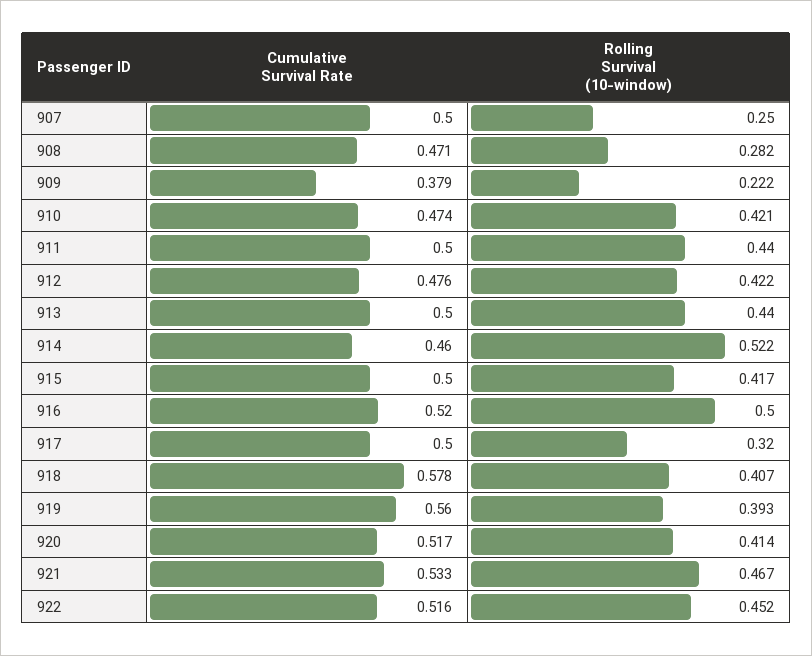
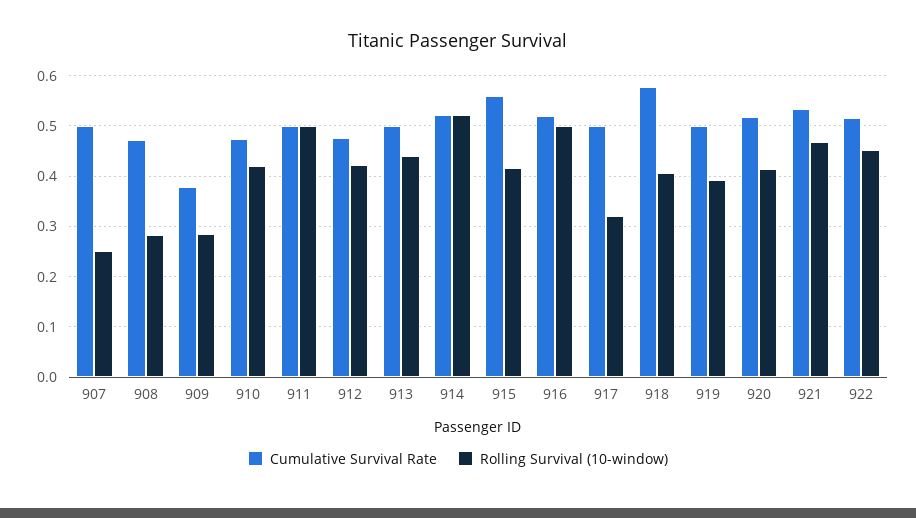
Rolling Survival (10-window), 909: 0.222 -> 0.28
Rolling Survival (10-window), 911: 0.44 -> 0.5
Cumulative Survival Rate, 914: 0.46 -> 0.52
Cumulative Survival Rate, 915: 0.5 -> 0.56
Cumulative Survival Rate, 919: 0.56 -> 0.5

